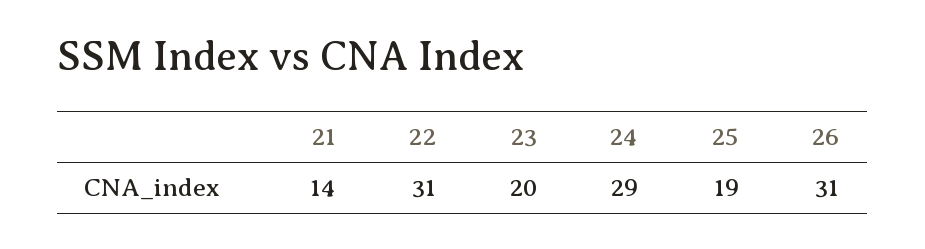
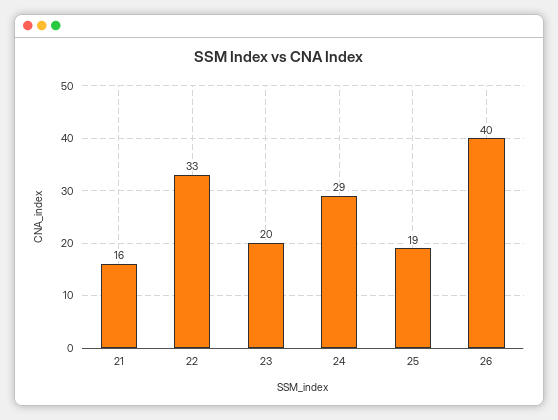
21: 14 -> 16
22: 31 -> 33
26: 31 -> 40

